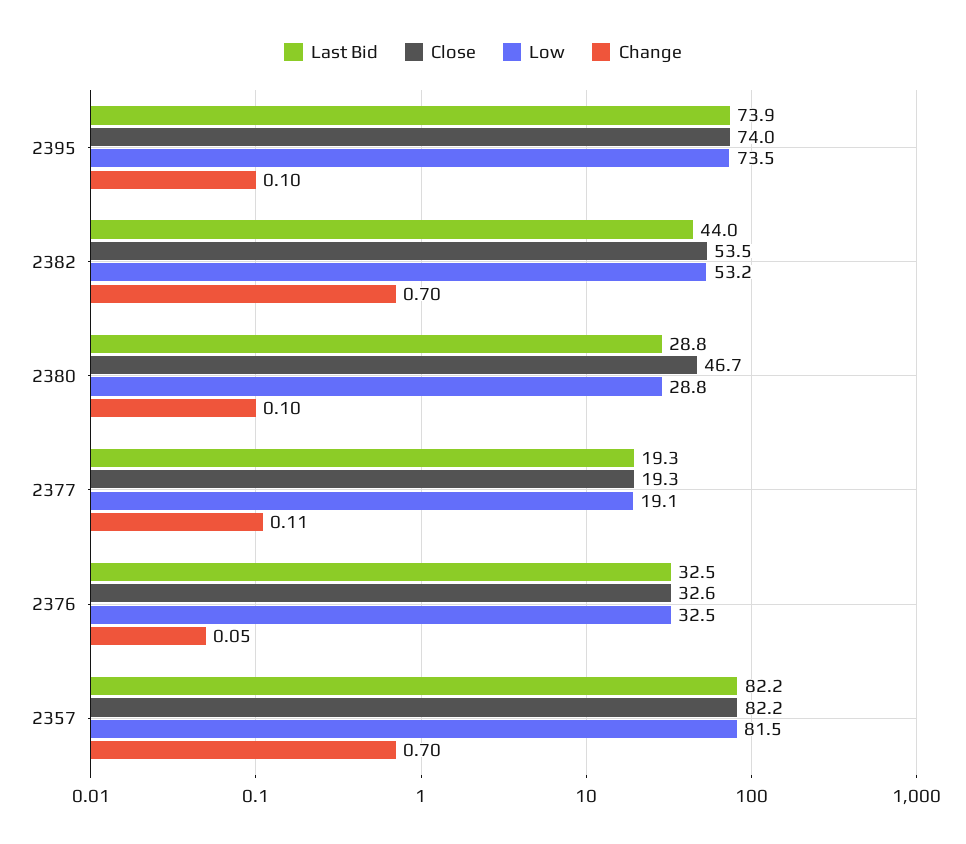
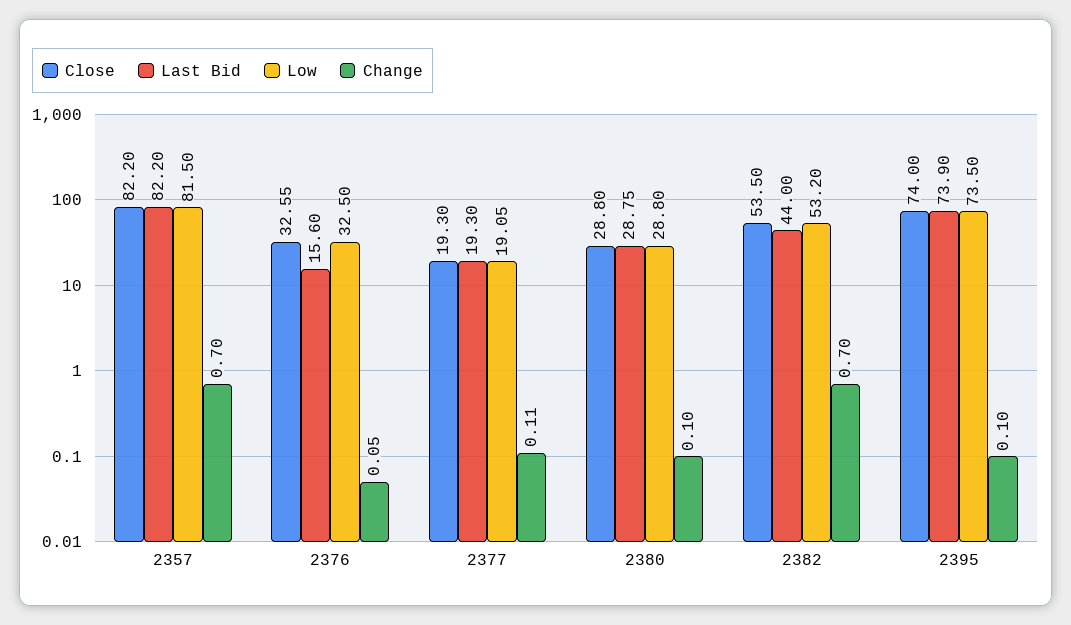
Close, 2380: 46.7 -> 28.8
Last Bid, 2376: 32.5 -> 15.6

